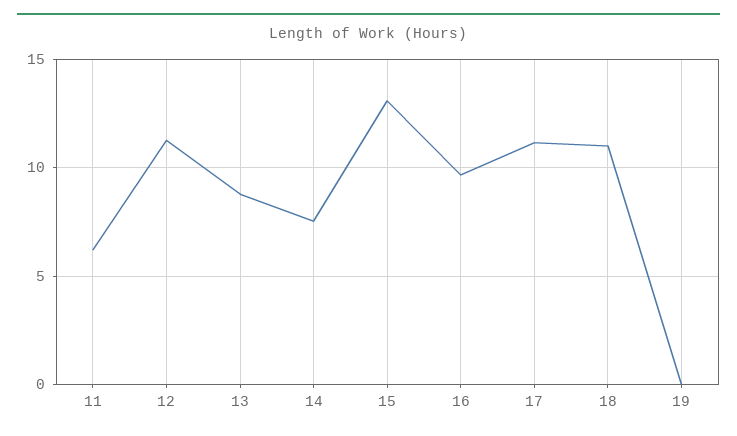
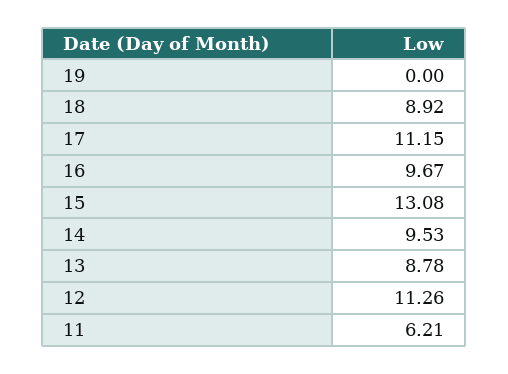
14: 7.5 -> 9.53
18: 11 -> 8.92

